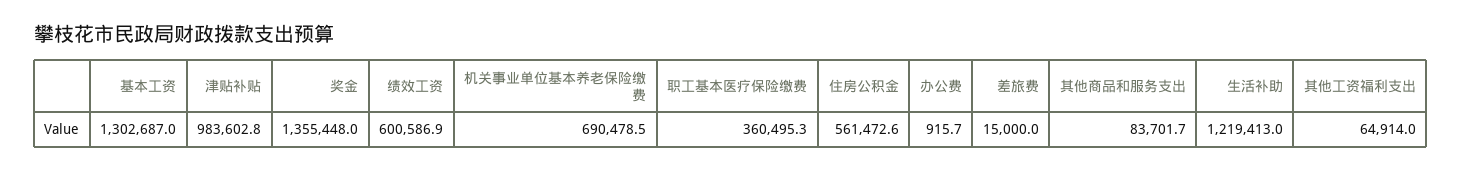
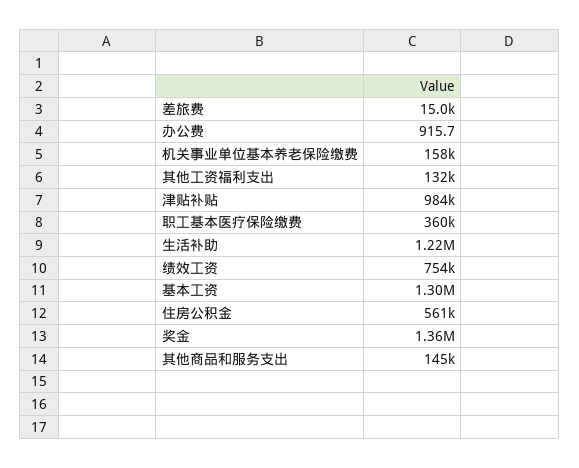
绩效工资: 600586.9 -> 754000
机关事业单位基本养老保险缴费: 690478.5 -> 158000
其他商品和服务支出: 83701.7 -> 145000
其他工资福利支出: 64914 -> 132000

